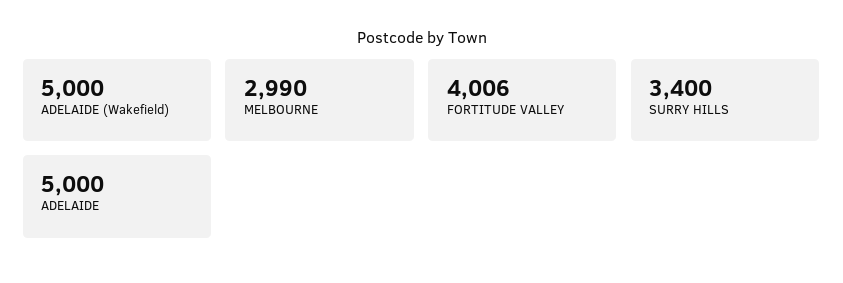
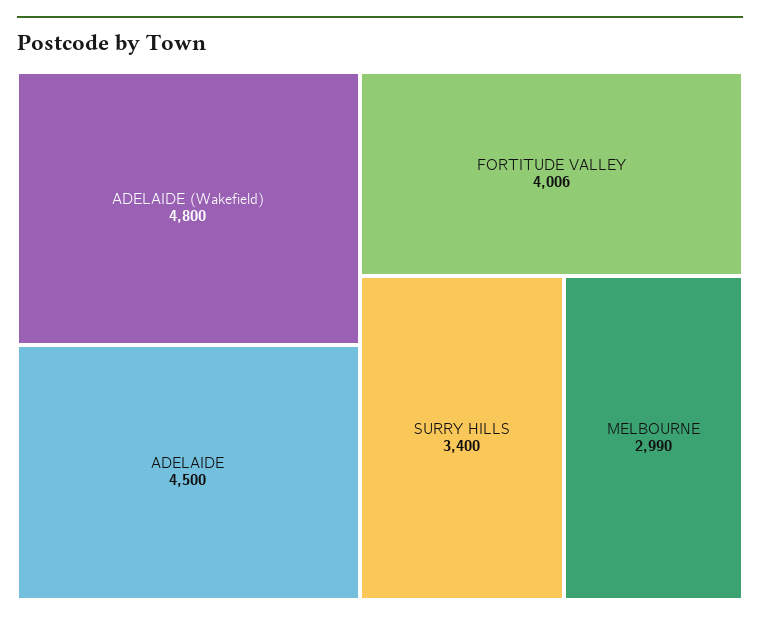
ADELAIDE (Wakefield): 5000 -> 4800
ADELAIDE: 5000 -> 4500

